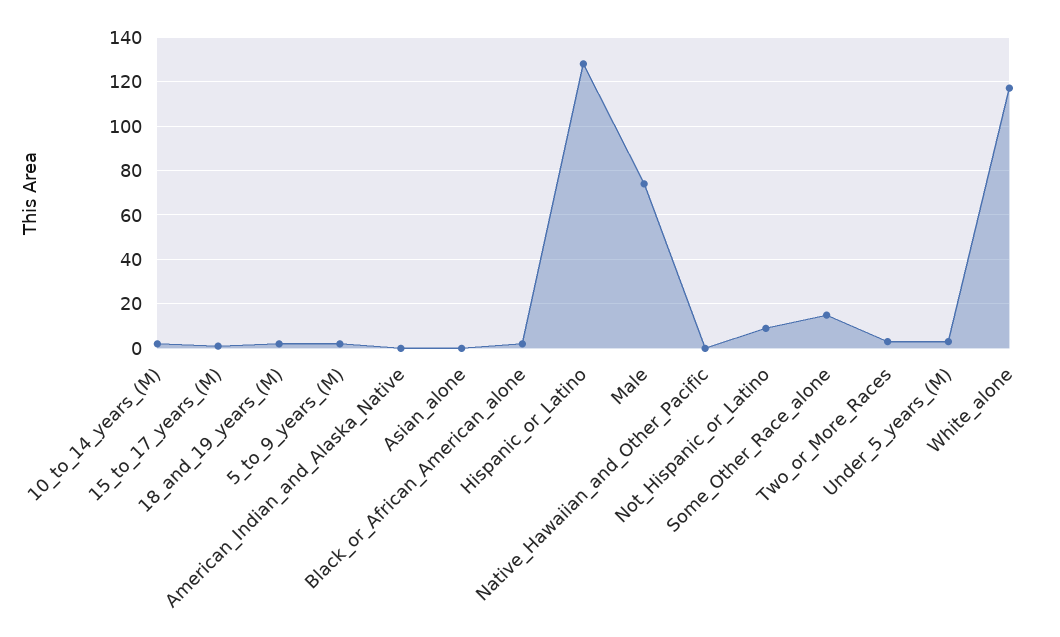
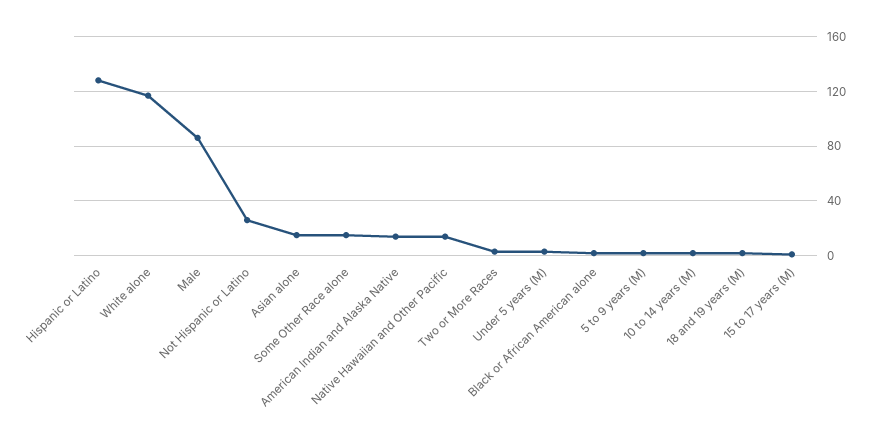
American_Indian_and_Alaska_Native: 0 -> 15
Asian_alone: 0 -> 15
Male: 75 -> 85
Native_Hawaiian_and_Other_Pacific: 0 -> 15
Not_Hispanic_or_Latino: 10 -> 25

